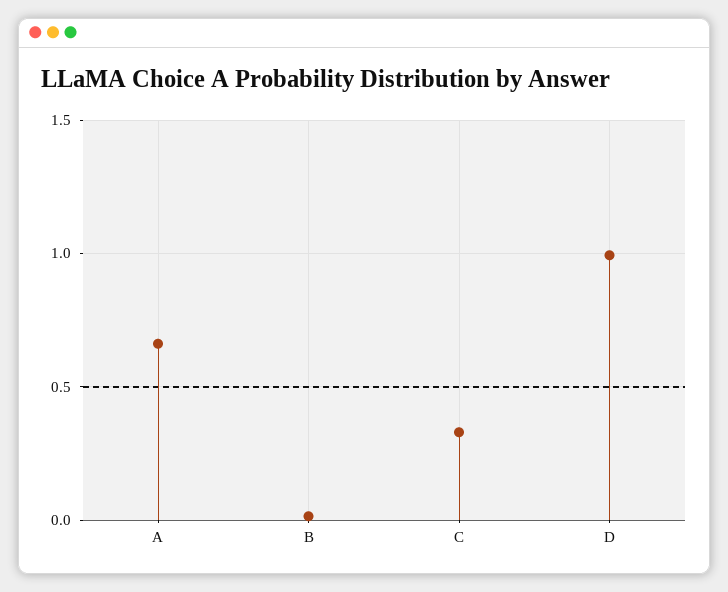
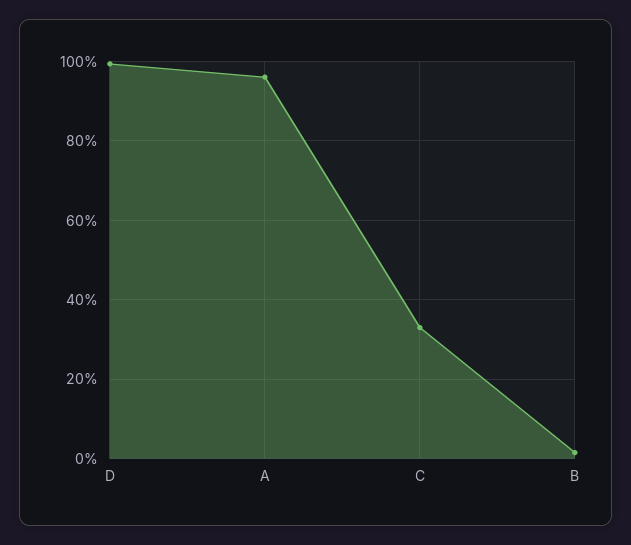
A: 0.65 -> 0.96

